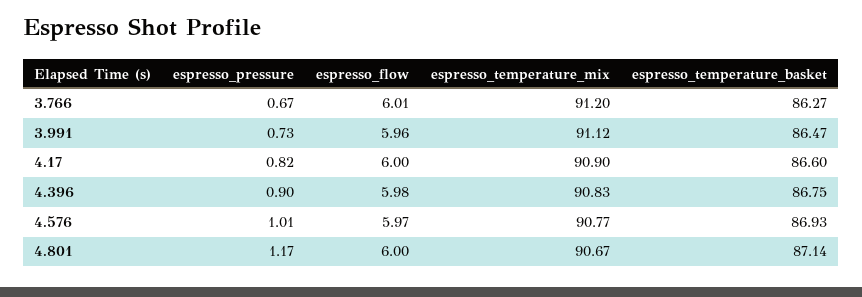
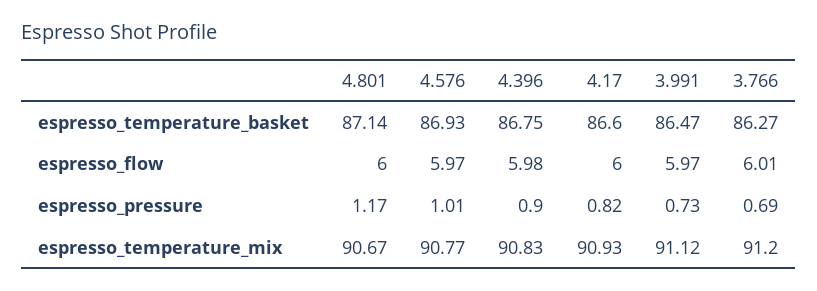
espresso_pressure, 3.766: 0.67 -> 0.69
espresso_flow, 3.991: 5.96 -> 5.97
espresso_temperature_mix, 4.17: 90.9 -> 90.93

